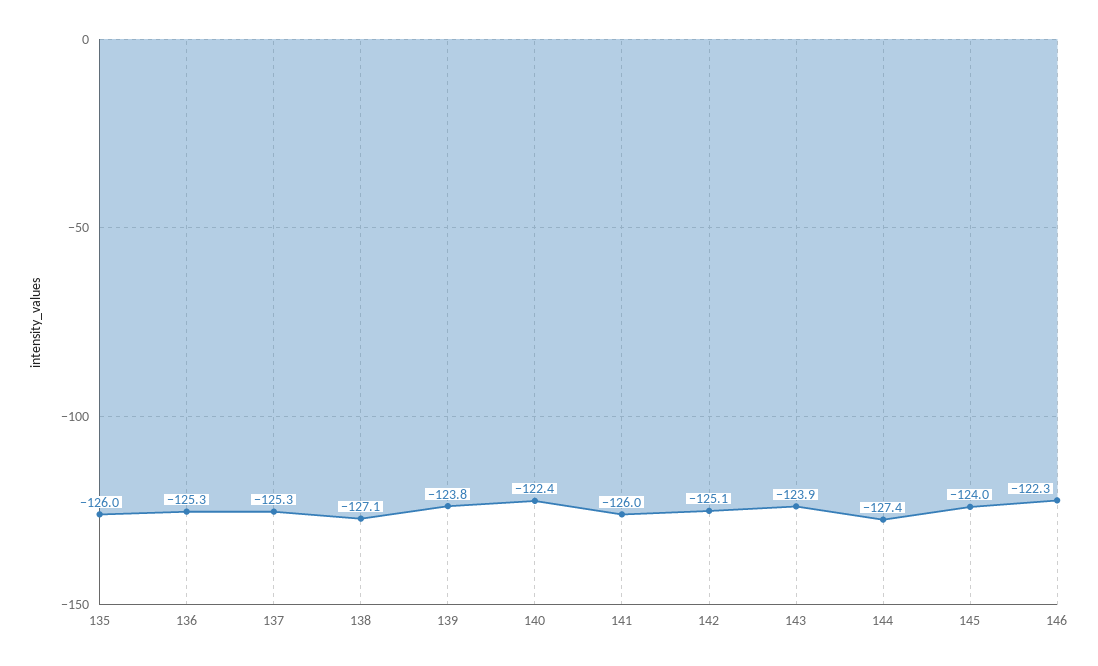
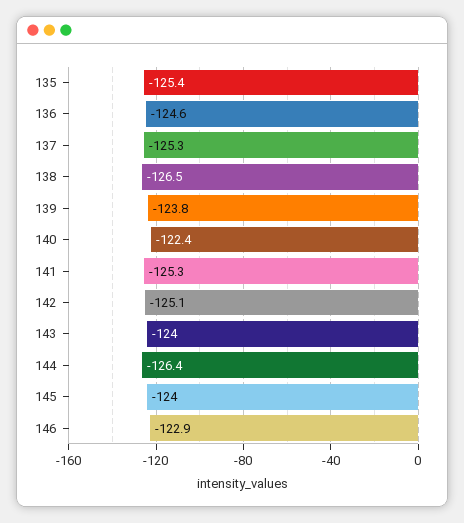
135: -126 -> -125.4
136: -125.3 -> -124.6
138: -127.1 -> -126.5
141: -126 -> -125.3
143: -123.9 -> -124
144: -127.4 -> -126.4
146: -122.3 -> -122.9

